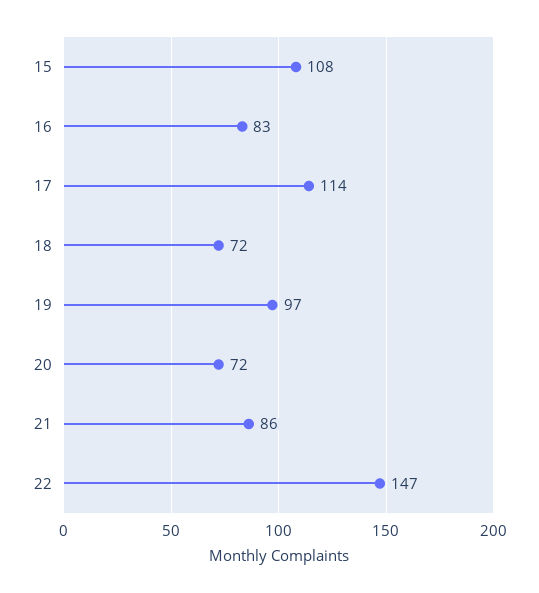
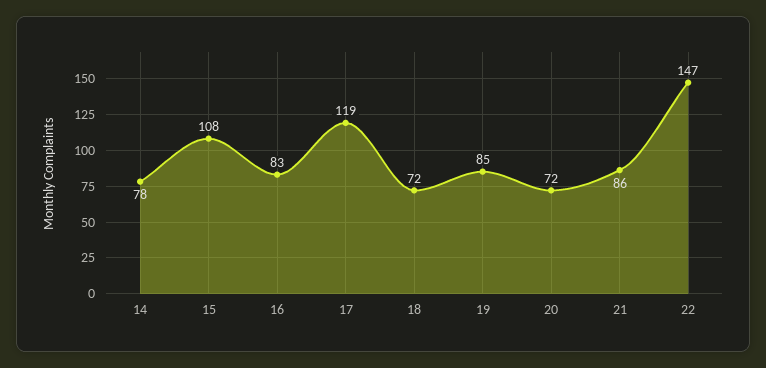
17: 114 -> 119
19: 97 -> 85
14: none -> 78

